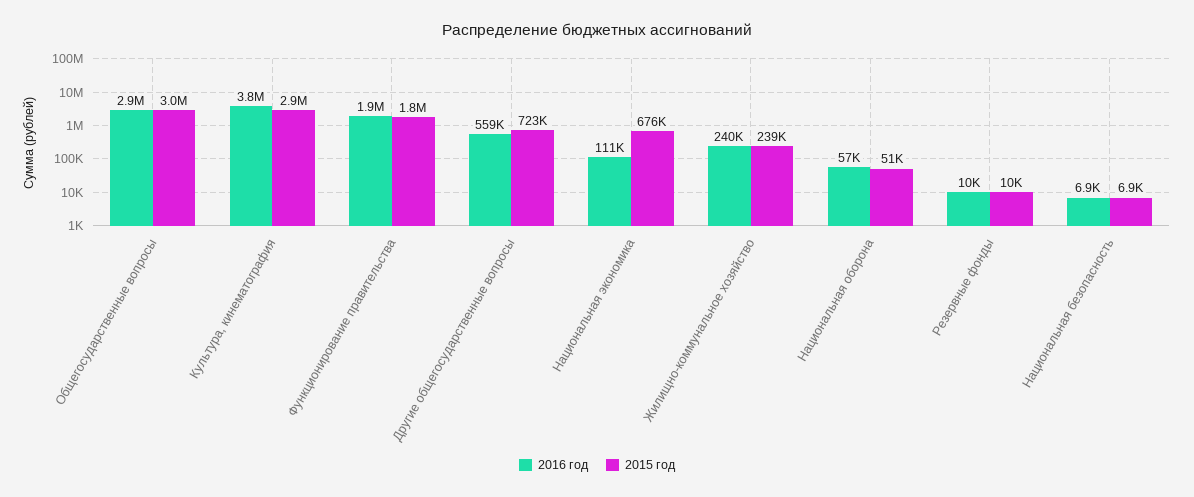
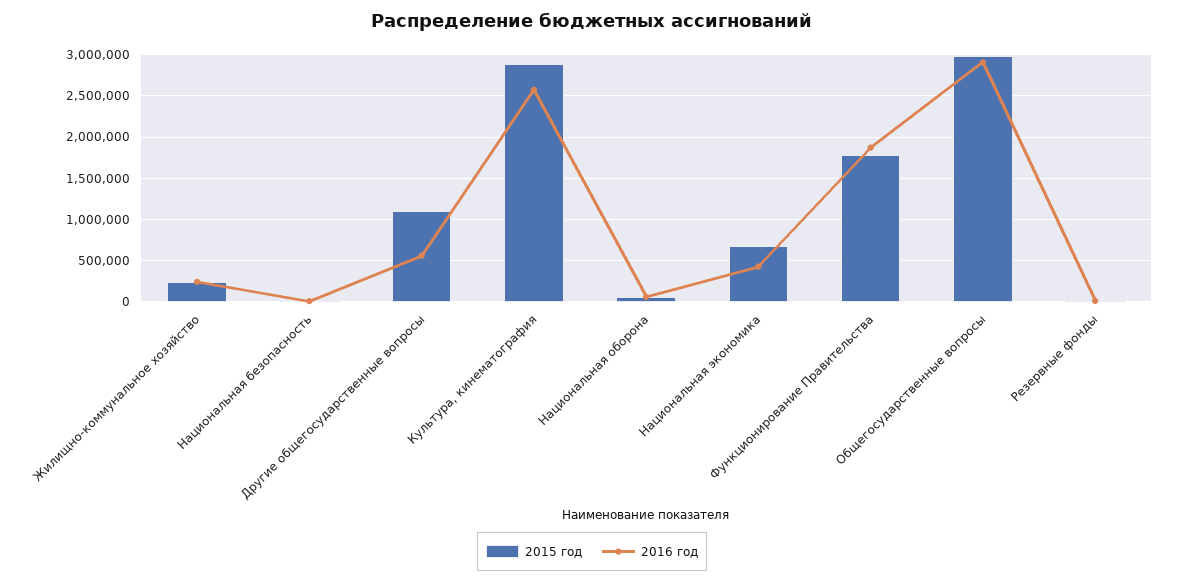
2016 год, Культура, кинематография: 3800000 -> 2600000
2015 год, Другие общегосударственные вопросы: 723000 -> 1100000
2016 год, Национальная экономика: 111000 -> 400000

